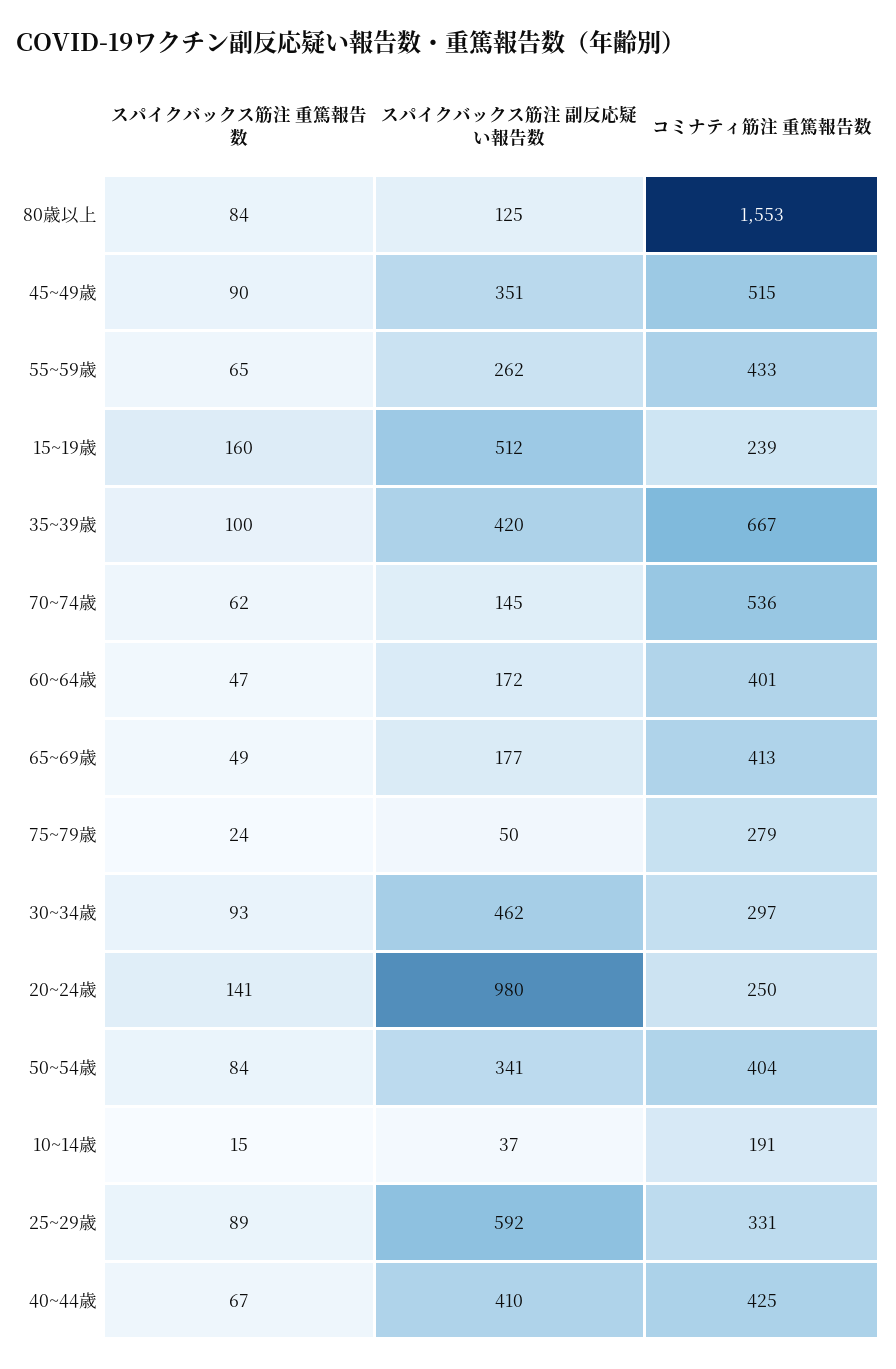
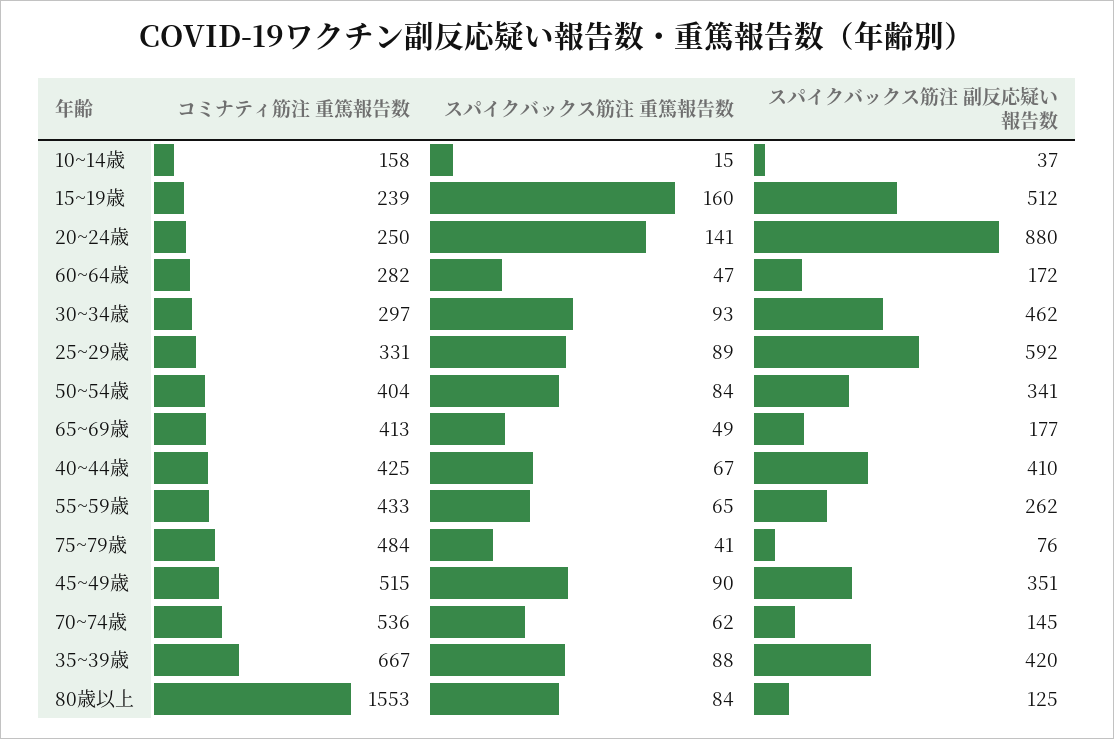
スパイクバックス筋注 重篤報告数, 35~39歳: 100 -> 88
コミナティ筋注 重篤報告数, 60~64歳: 401 -> 282
スパイクバックス筋注 重篤報告数, 75~79歳: 24 -> 41
スパイクバックス筋注 副反応疑い報告数, 75~79歳: 50 -> 76
コミナティ筋注 重篤報告数, 75~79歳: 279 -> 484
スパイクバックス筋注 副反応疑い報告数, 20~24歳: 980 -> 880
コミナティ筋注 重篤報告数, 10~14歳: 191 -> 158

